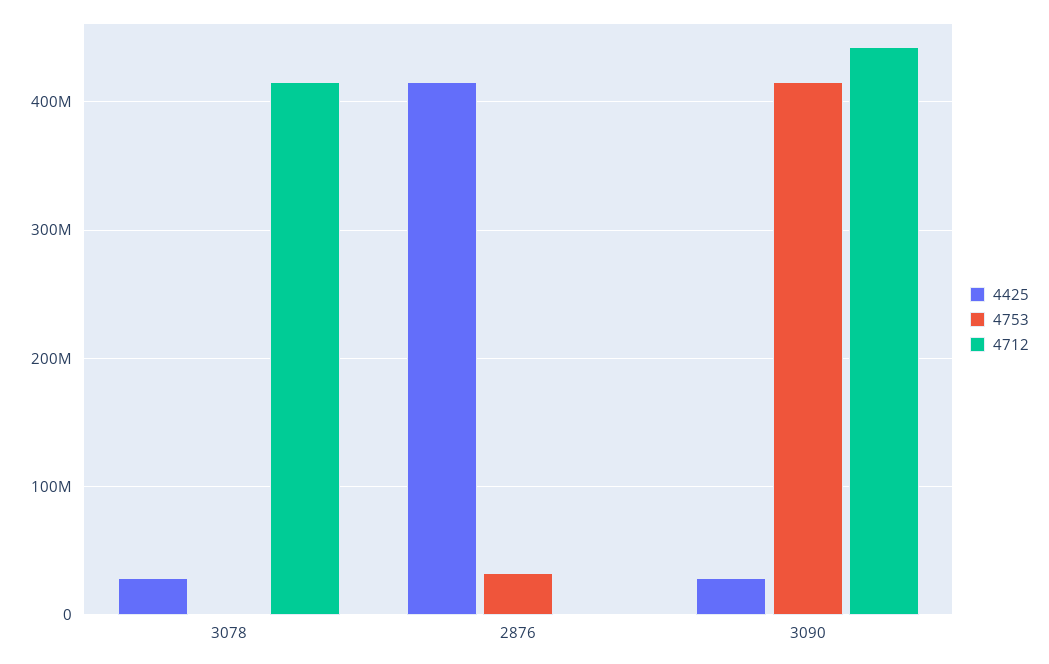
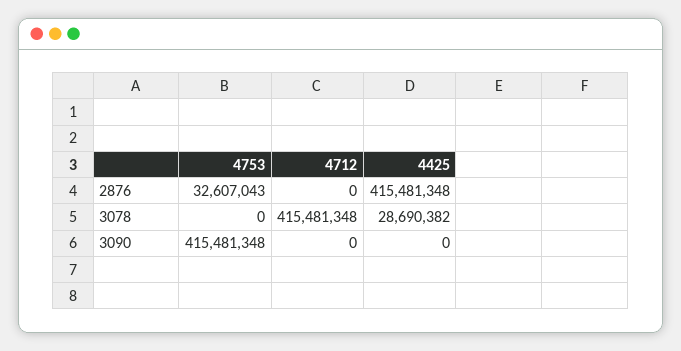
4425, 3090: 30000000 -> 0
4712, 3090: 440000000 -> 0

